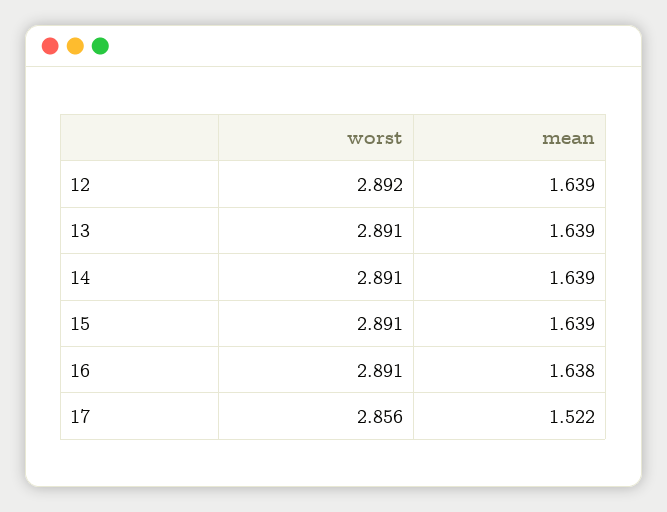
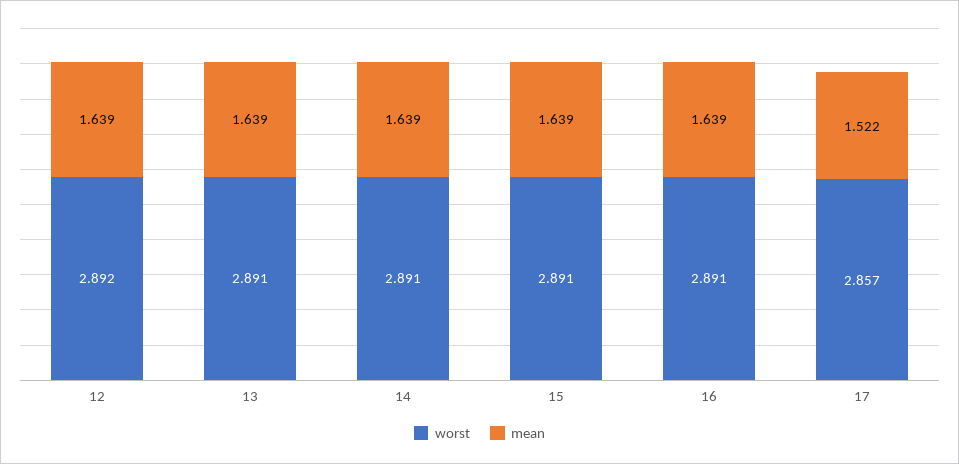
mean, 16: 1.638 -> 1.639
worst, 17: 2.856 -> 2.857

